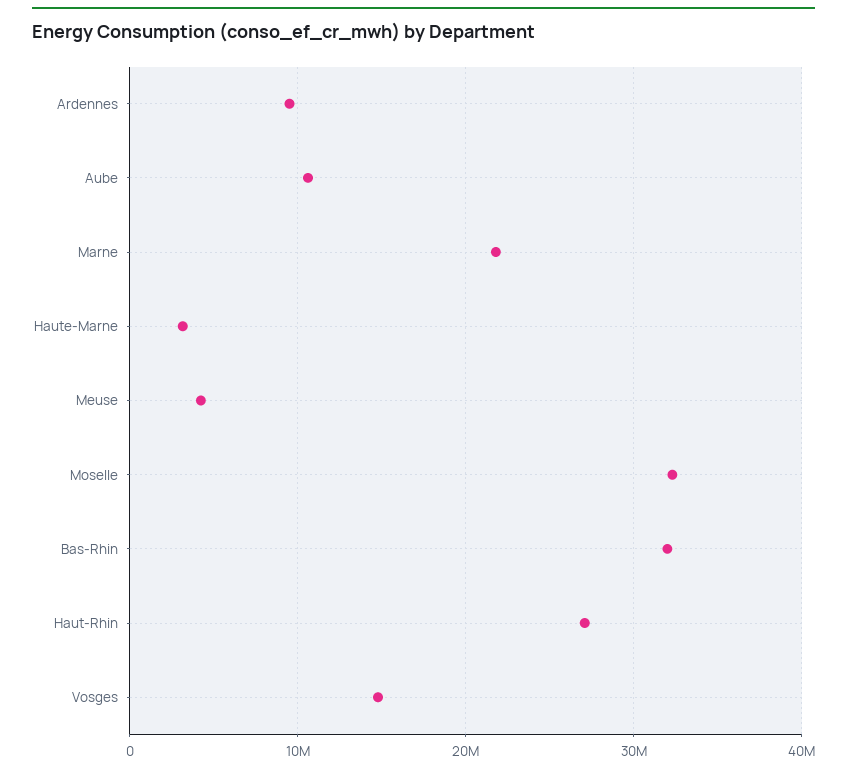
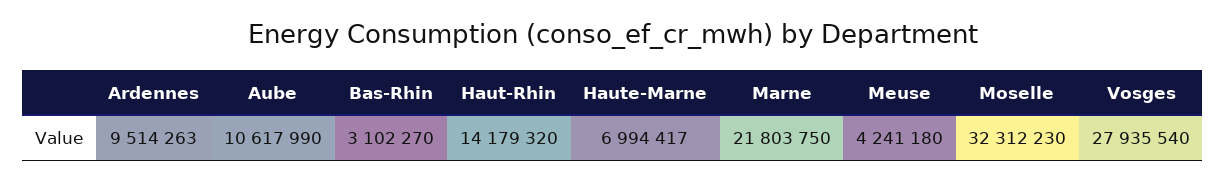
Haute-Marne: 3000000 -> 6994417
Bas-Rhin: 32000000 -> 3102270
Haut-Rhin: 27000000 -> 14179320
Vosges: 15000000 -> 27935540

